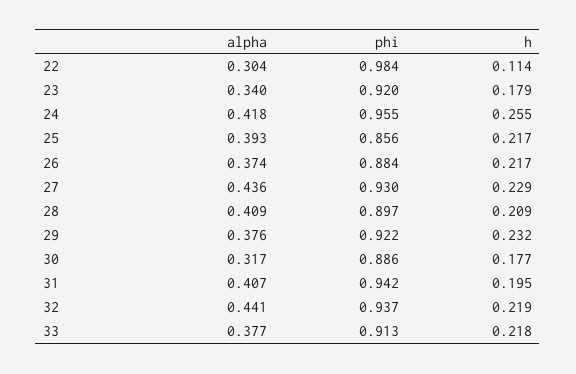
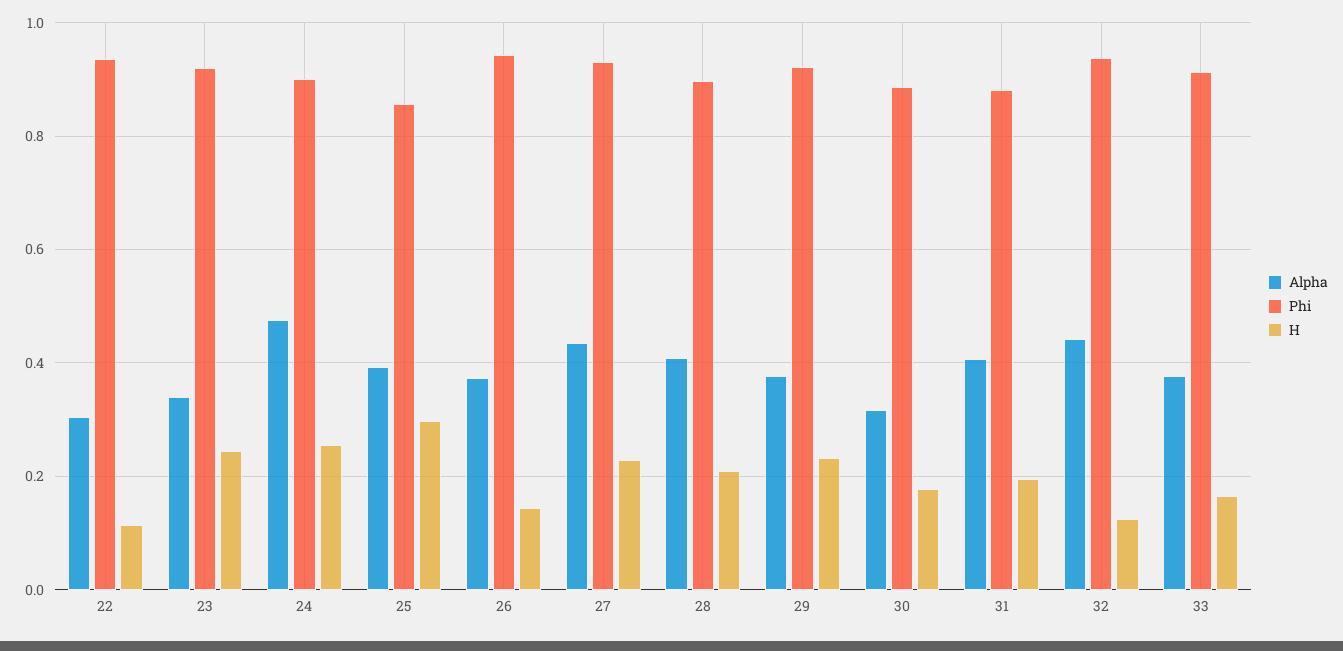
phi, 22: 0.984 -> 0.94
h, 23: 0.179 -> 0.24
alpha, 24: 0.418 -> 0.48
phi, 24: 0.955 -> 0.9
h, 25: 0.217 -> 0.3
phi, 26: 0.884 -> 0.94
h, 26: 0.217 -> 0.14
phi, 31: 0.942 -> 0.88
h, 32: 0.219 -> 0.12
h, 33: 0.218 -> 0.16

